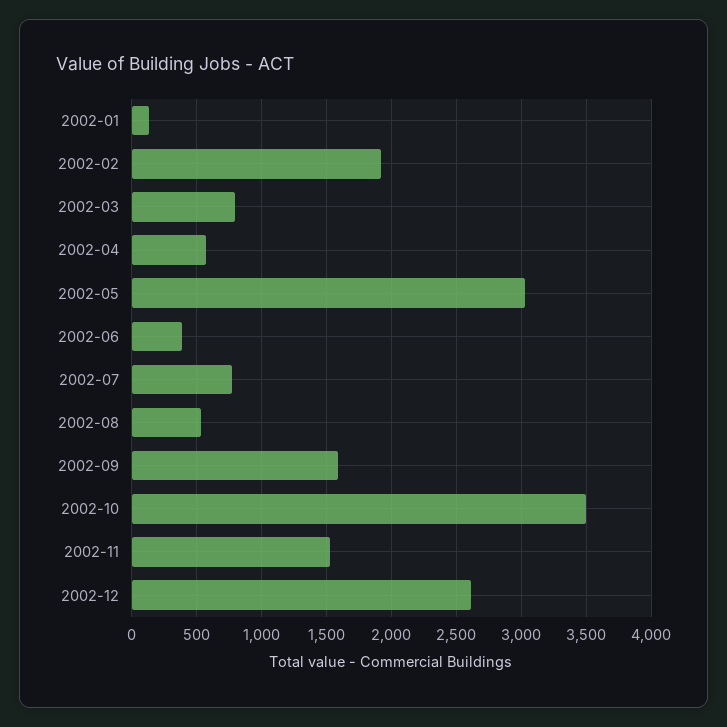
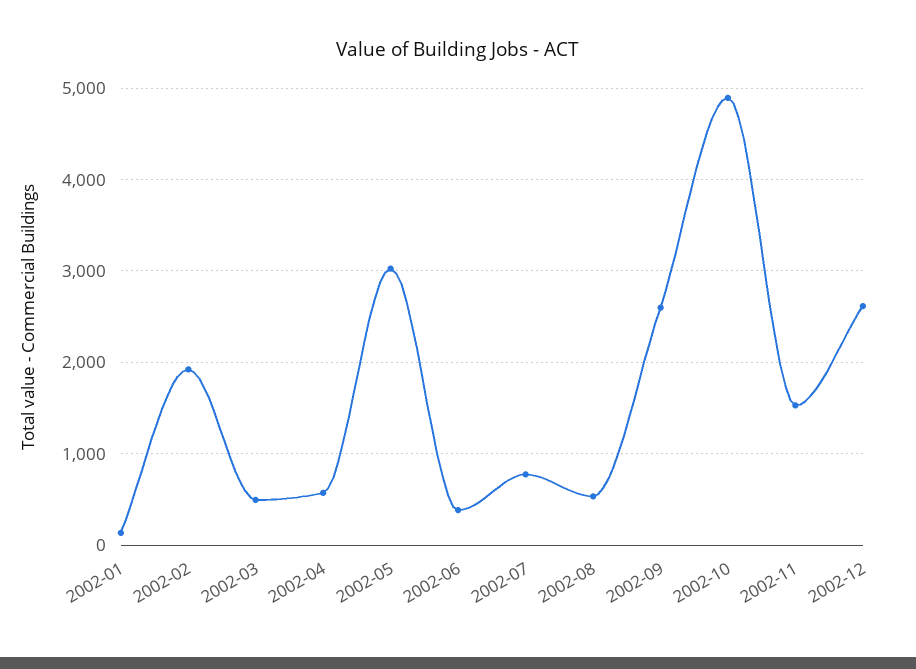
2002-03: 800 -> 500
2002-09: 1600 -> 2600
2002-10: 3500 -> 4900

